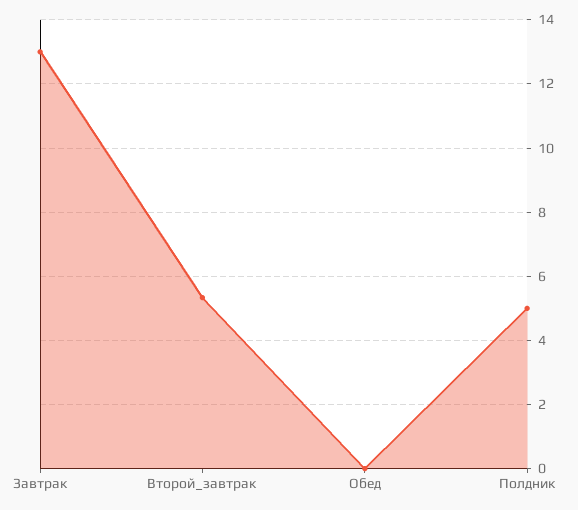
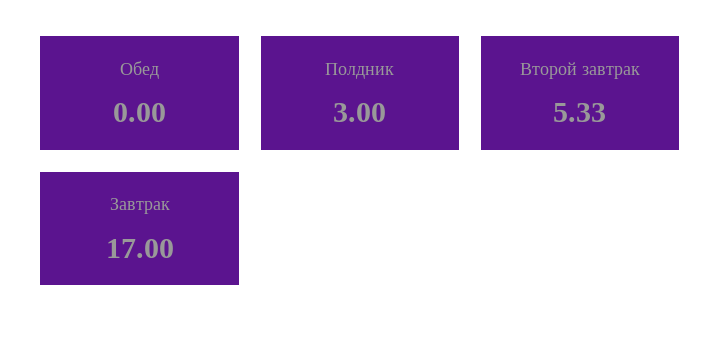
Завтрак: 13 -> 17
Полдник: 5 -> 3

